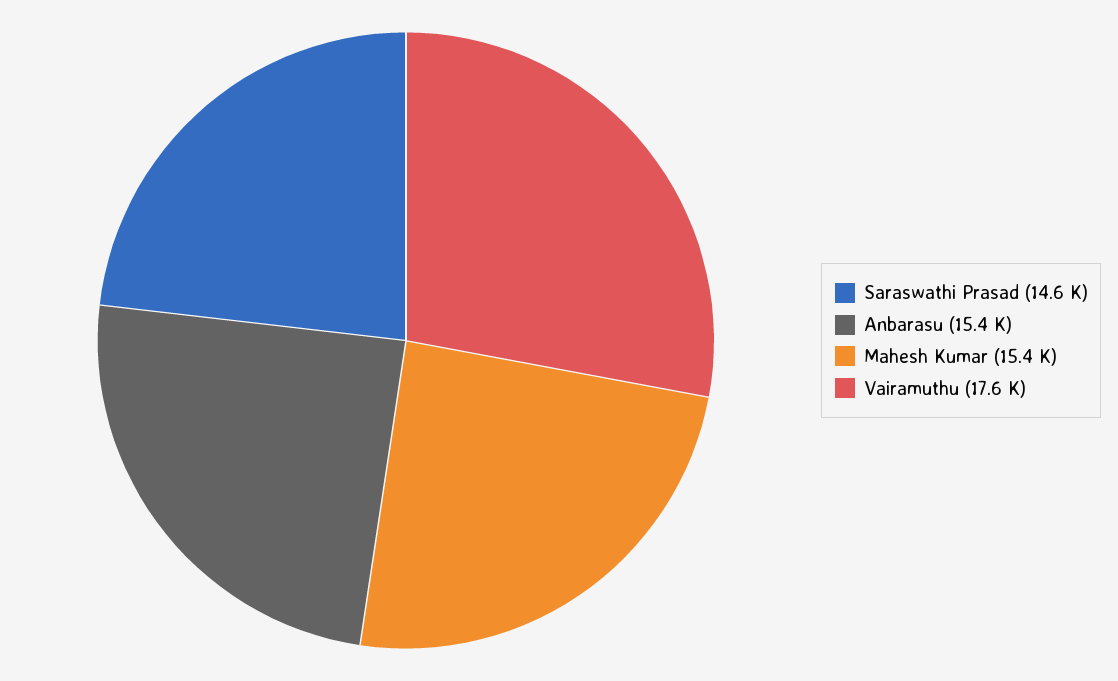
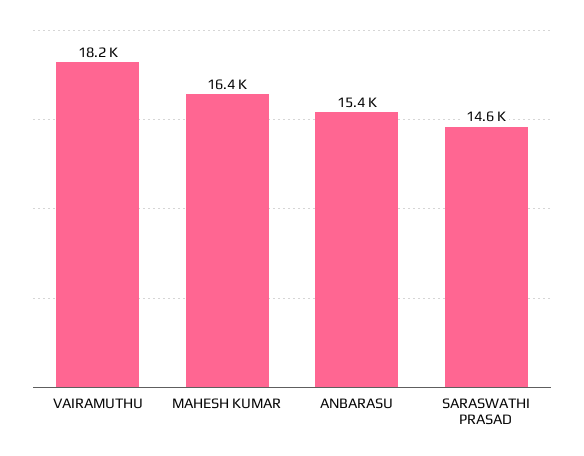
Mahesh Kumar: 15400 -> 16400
Vairamuthu: 17600 -> 18200

